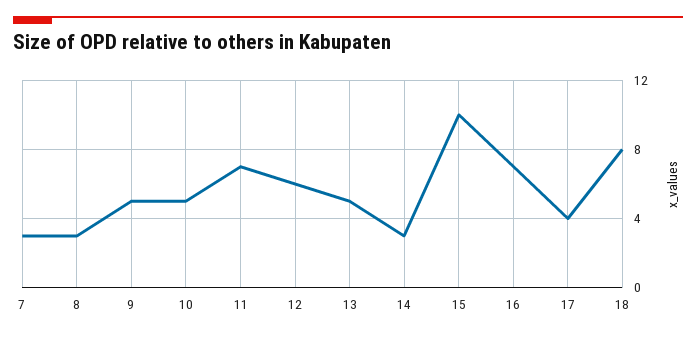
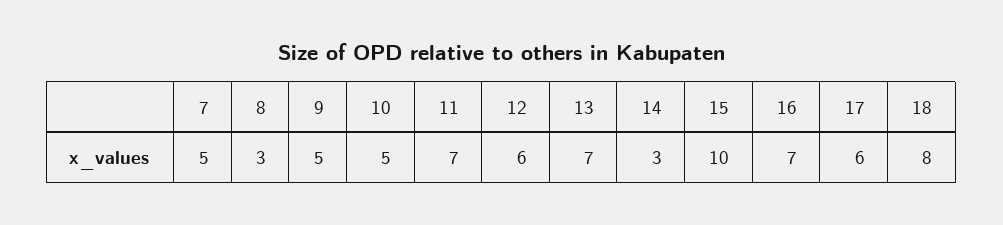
7: 3 -> 5
13: 5 -> 7
17: 4 -> 6

